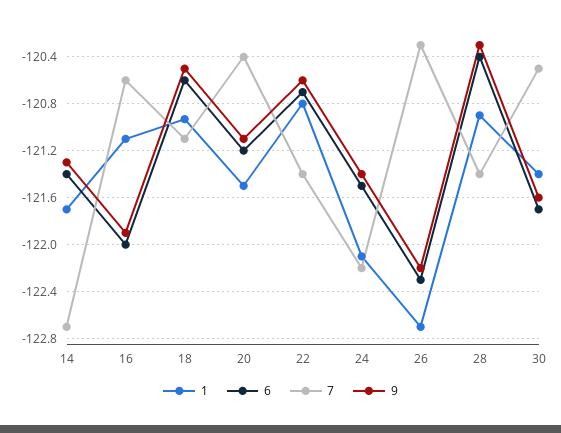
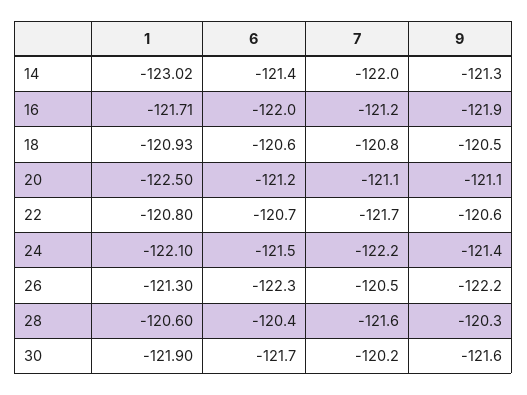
1, 14: -121.7 -> -123.02
7, 14: -122.7 -> -122
1, 16: -121.1 -> -121.71
7, 16: -120.6 -> -121.2
7, 18: -121.1 -> -120.8
1, 20: -121.5 -> -122.5
7, 20: -120.4 -> -121.1
7, 22: -121.4 -> -121.7
1, 26: -122.7 -> -121.3
7, 26: -120.3 -> -120.5
1, 28: -120.9 -> -120.6
7, 28: -121.4 -> -121.6
1, 30: -121.4 -> -121.9
7, 30: -120.5 -> -120.2

